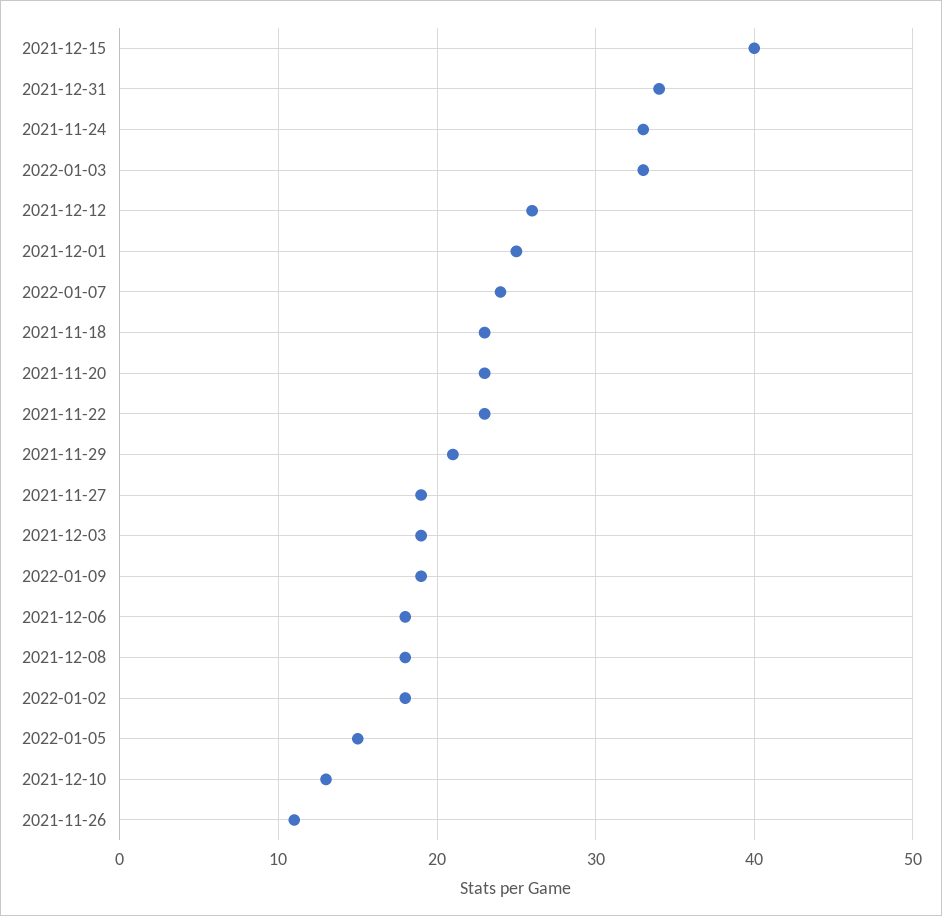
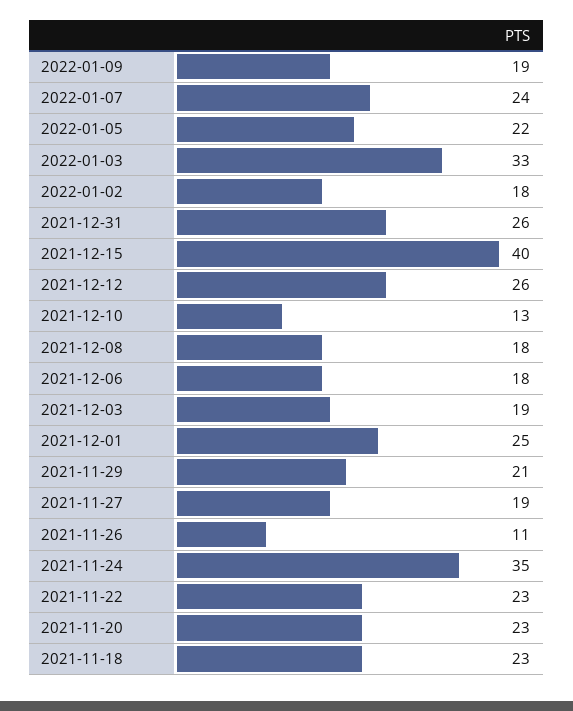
2021-12-31: 34 -> 26
2021-11-24: 33 -> 35
2022-01-05: 15 -> 22

